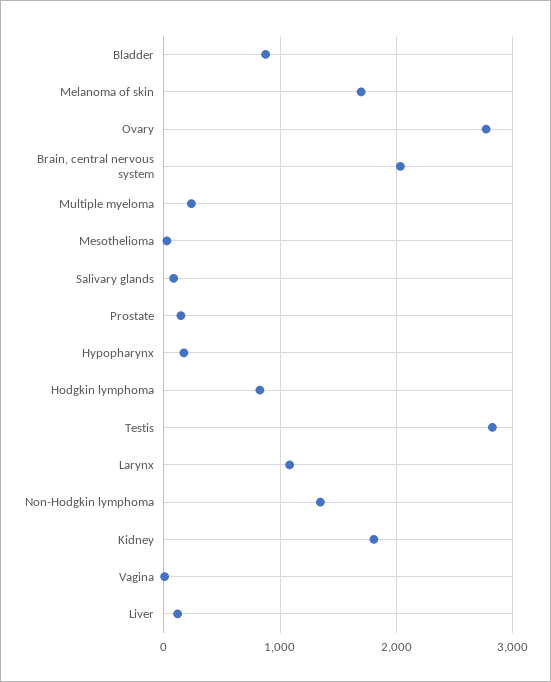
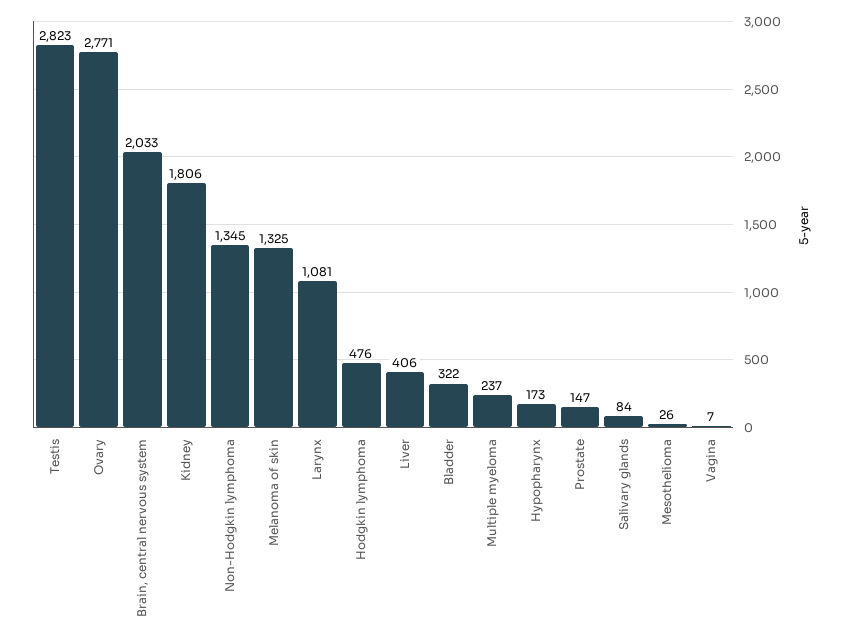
Bladder: 900 -> 322
Melanoma of skin: 1700 -> 1325
Hodgkin lymphoma: 800 -> 476
Liver: 100 -> 406

